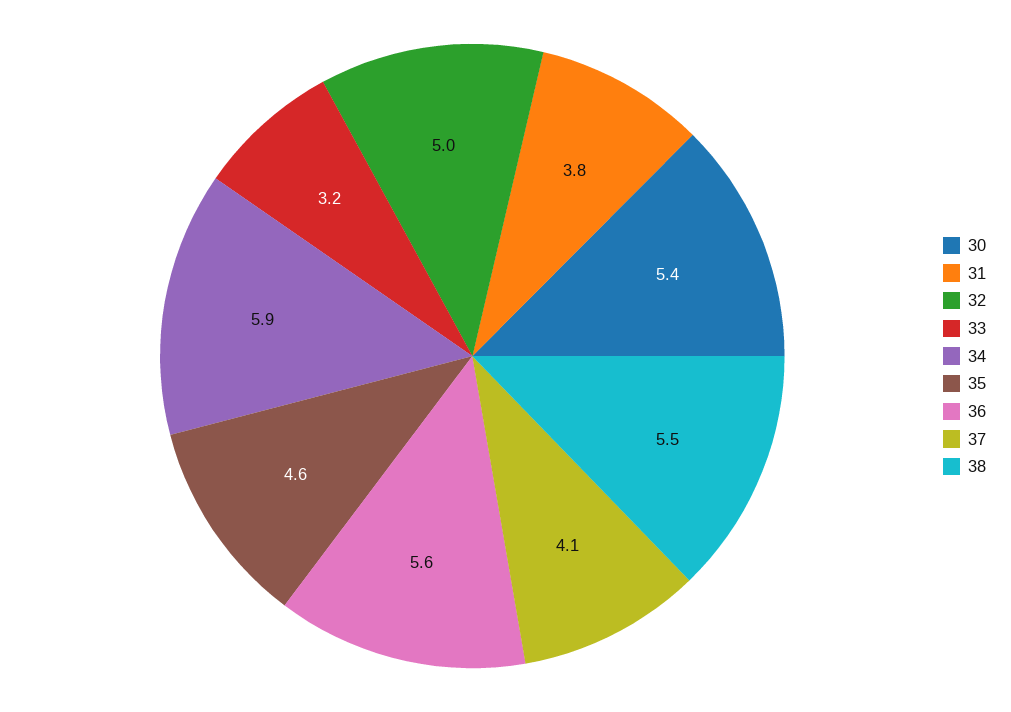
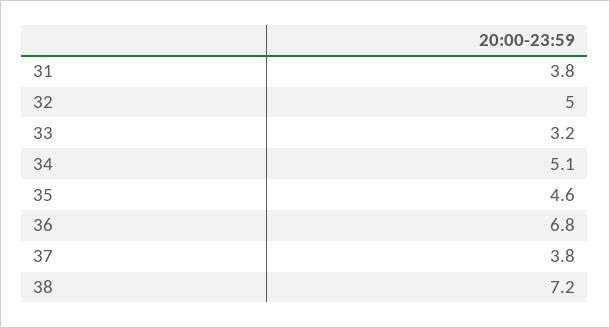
30: 5.4 -> none
34: 5.9 -> 5.1
36: 5.6 -> 6.8
37: 4.1 -> 3.8
38: 5.5 -> 7.2

